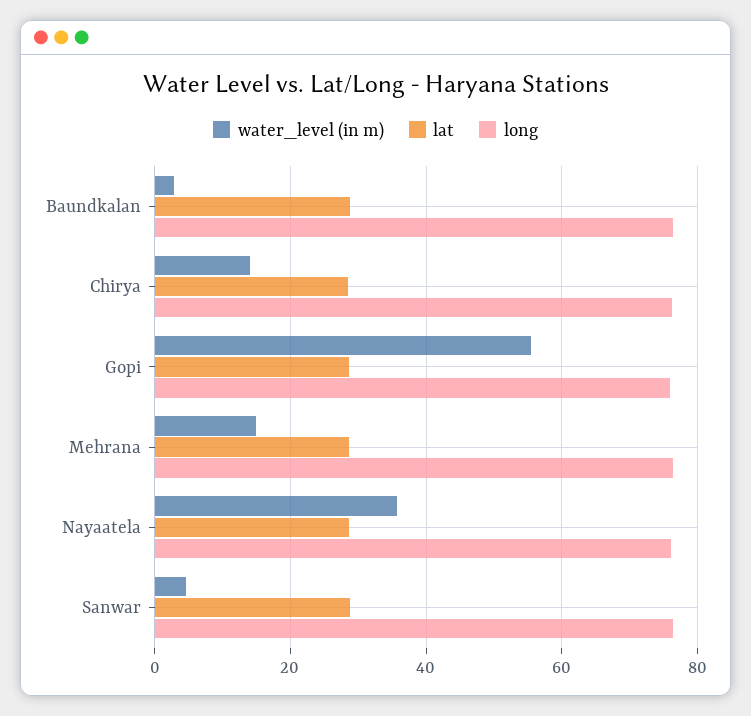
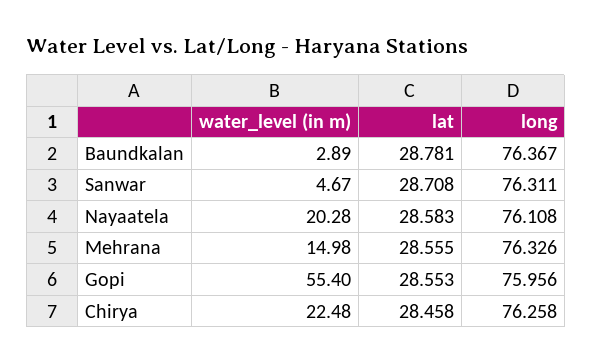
water_level (in m), Chirya: 14 -> 22.48
water_level (in m), Nayaatela: 36 -> 20.28

